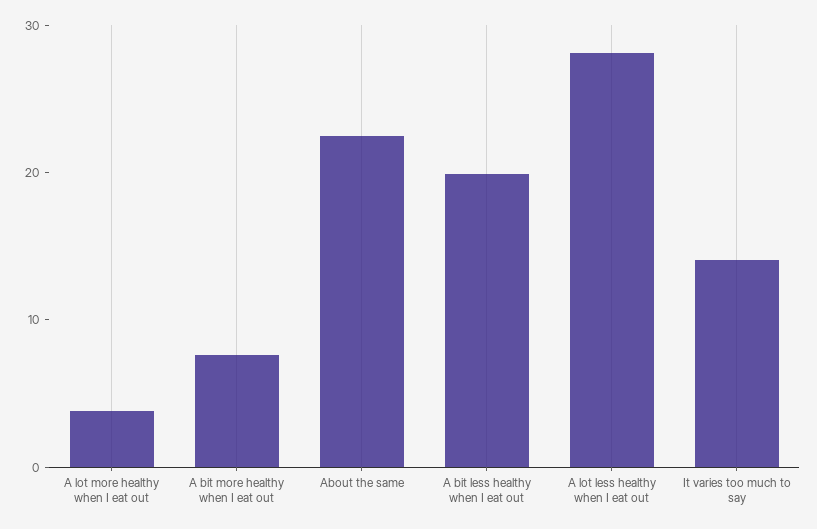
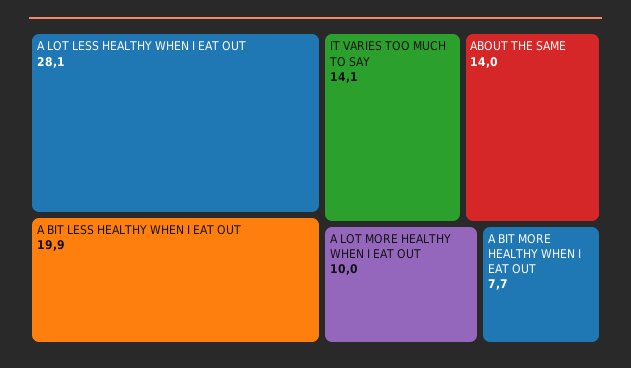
A lot more healthy when I eat out: 4 -> 10
About the same: 22 -> 14

